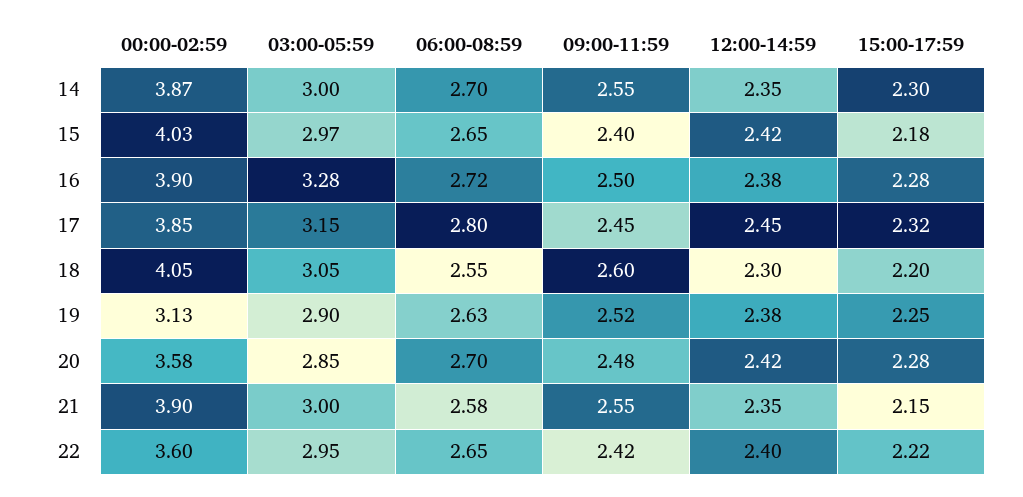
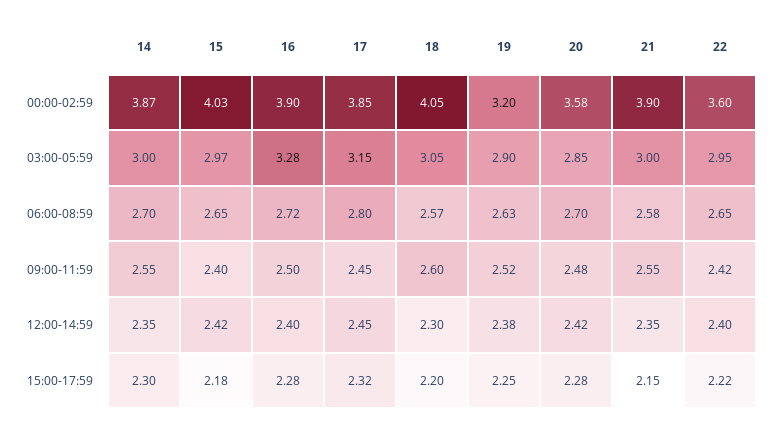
12:00-14:59, 16: 2.38 -> 2.4
06:00-08:59, 18: 2.55 -> 2.57
00:00-02:59, 19: 3.13 -> 3.2

